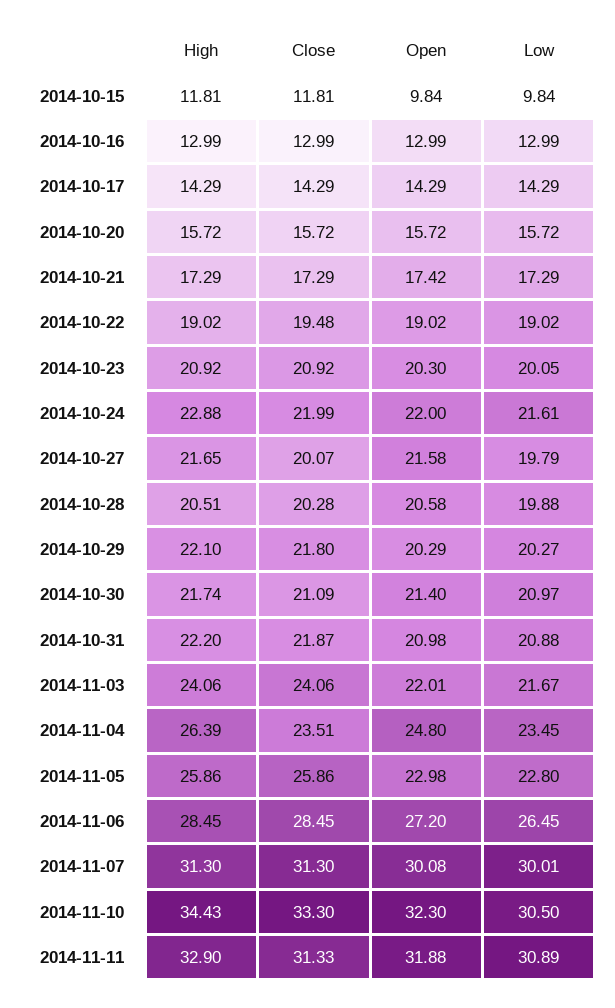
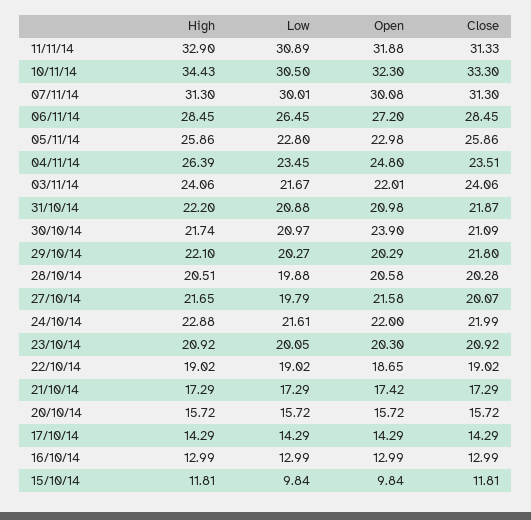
Close, 2014-10-22: 19.48 -> 19.02
Open, 2014-10-22: 19.02 -> 18.65
Open, 2014-10-30: 21.4 -> 23.9

